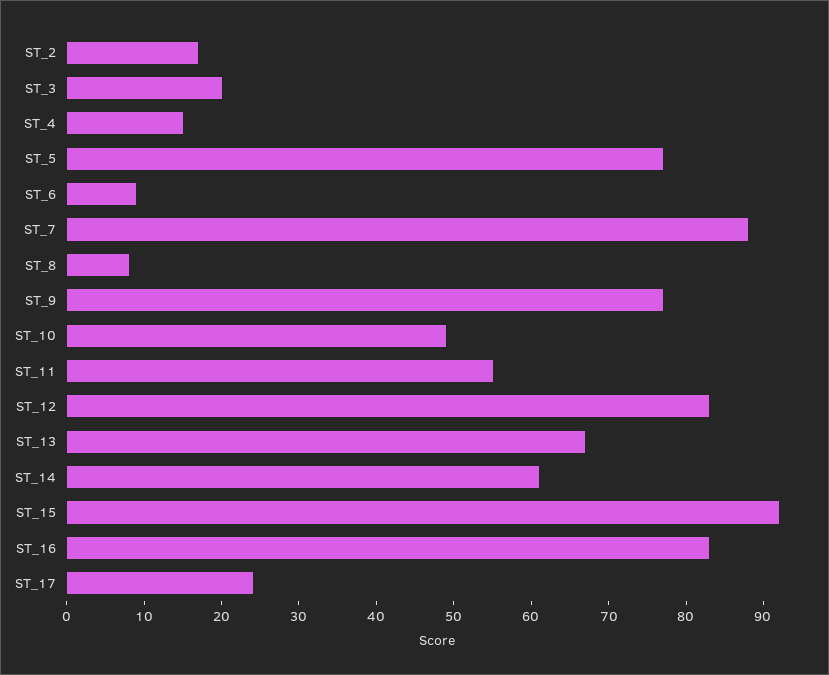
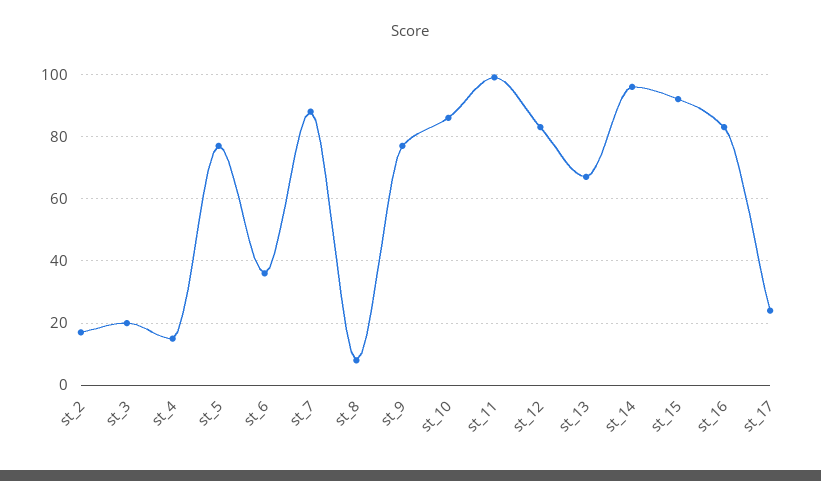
ST_6: 10 -> 35
ST_10: 50 -> 85
ST_11: 55 -> 100
ST_14: 60 -> 95

